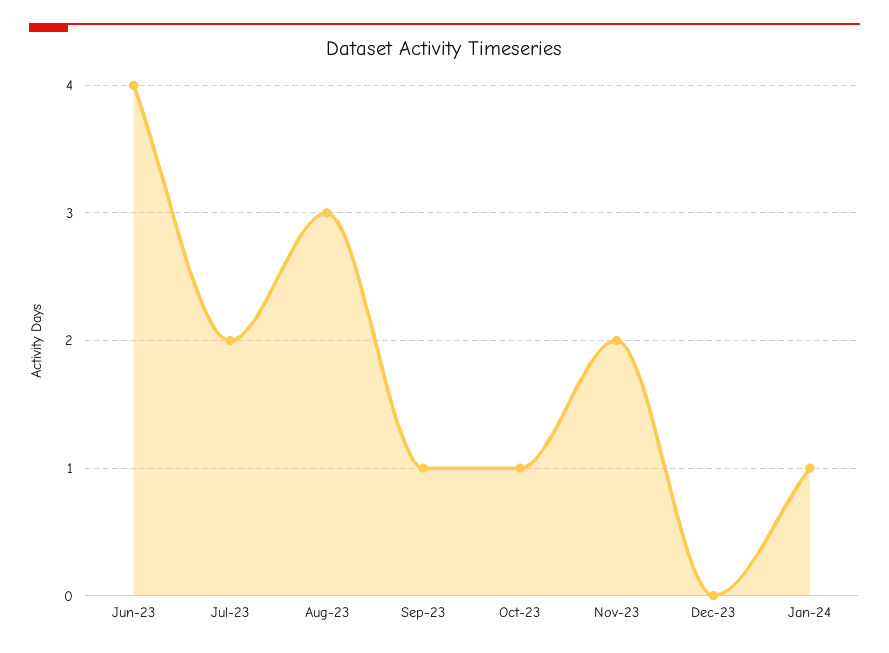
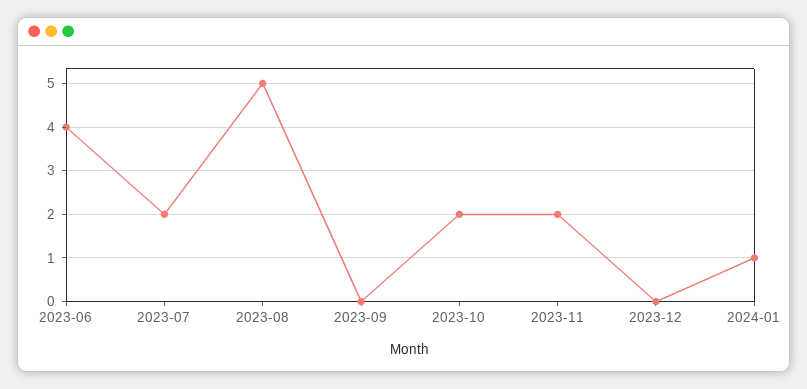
Aug-23: 3 -> 5
Sep-23: 1 -> 0
Oct-23: 1 -> 2

